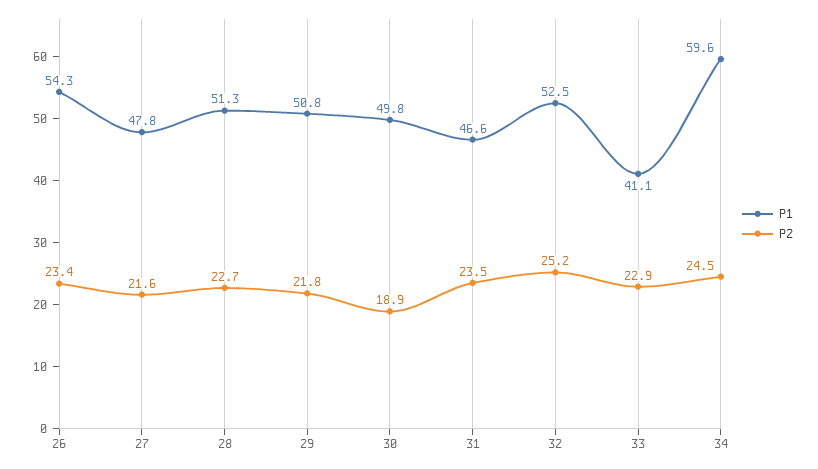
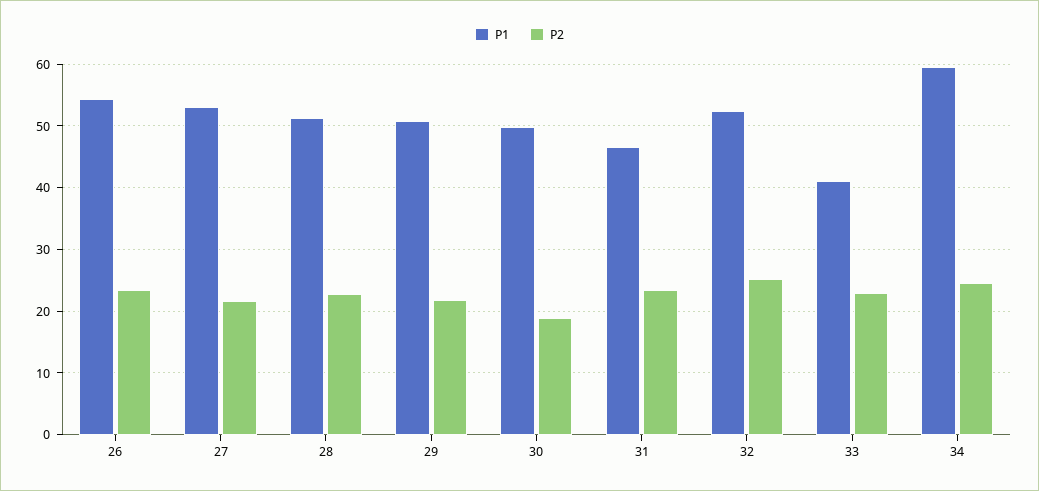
P1, 27: 47.8 -> 53

